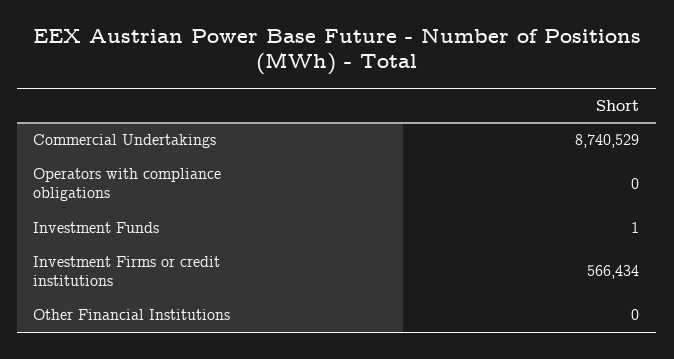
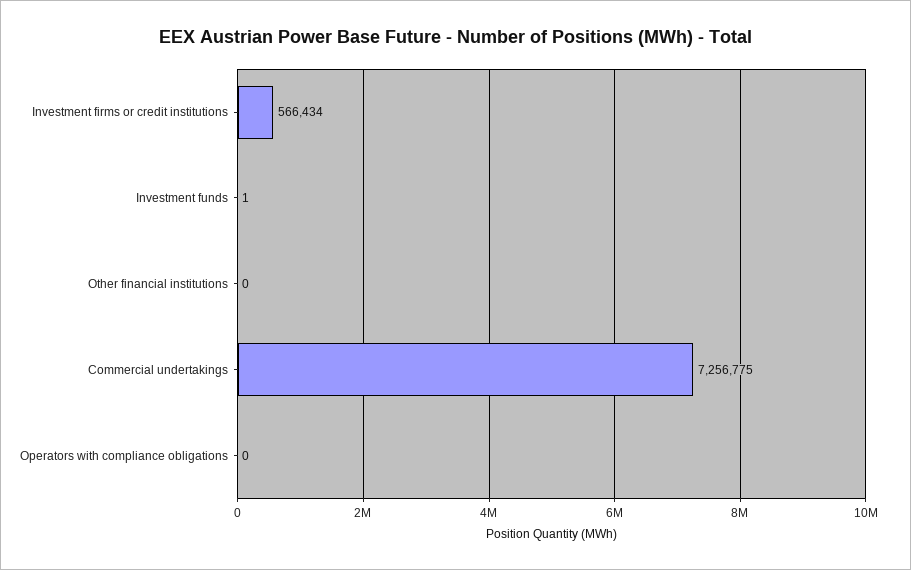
Commercial Undertakings: 8740529 -> 7256775

